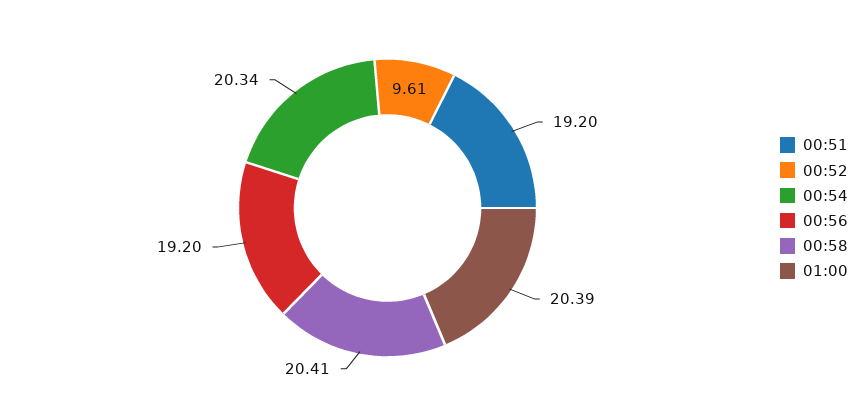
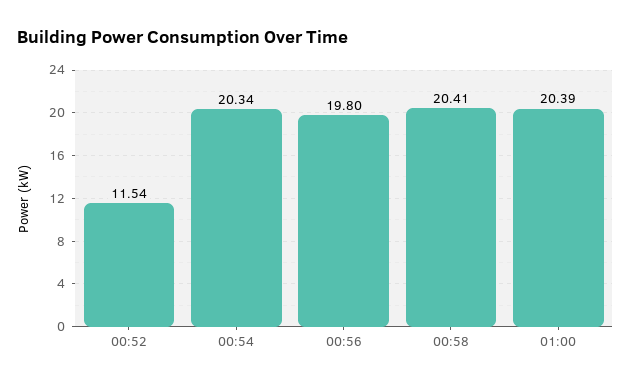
00:51: 19.2 -> none
00:52: 9.61 -> 11.54
00:56: 19.2 -> 19.8

